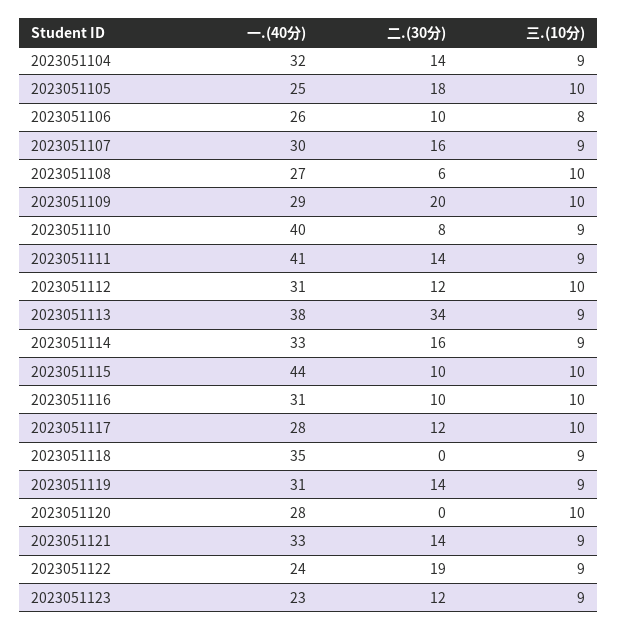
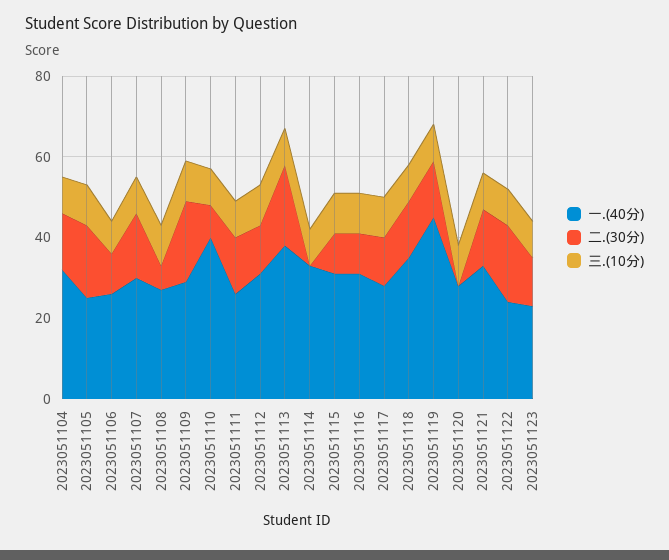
一.(40分), 2023051111: 41 -> 25
二.(30分), 2023051113: 34 -> 20
二.(30分), 2023051114: 16 -> 0
一.(40分), 2023051115: 44 -> 30
二.(30分), 2023051118: 0 -> 15
一.(40分), 2023051119: 31 -> 45

